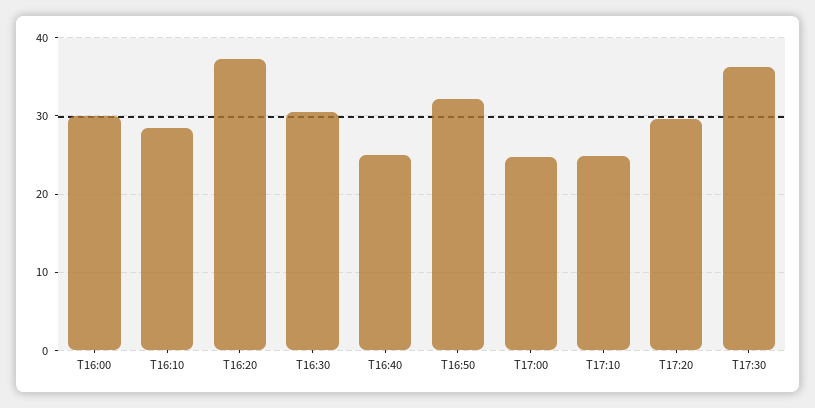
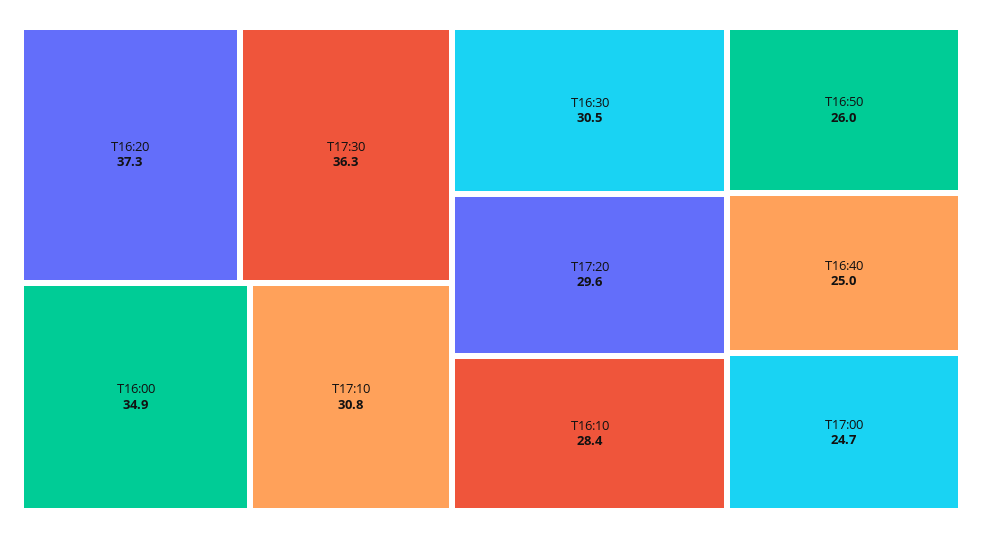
T16:00: 30 -> 34.9
T16:50: 32 -> 26
T17:10: 25 -> 30.8

